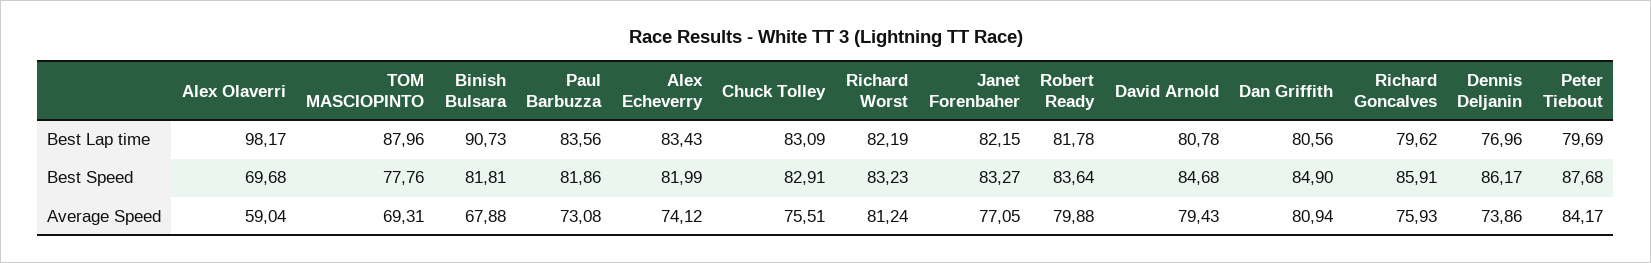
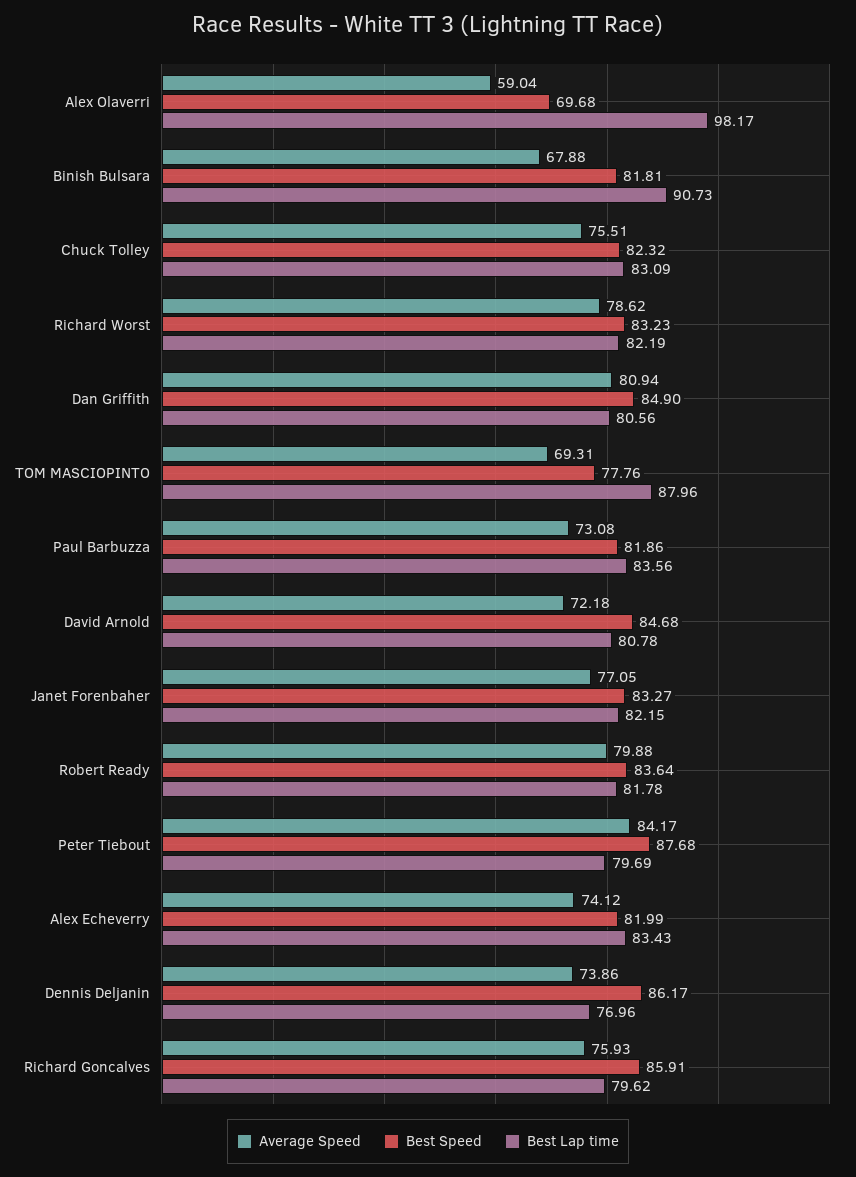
Best Speed, Chuck Tolley: 82.91 -> 82.32
Average Speed, Richard Worst: 81.24 -> 78.62
Average Speed, David Arnold: 79.43 -> 72.18

